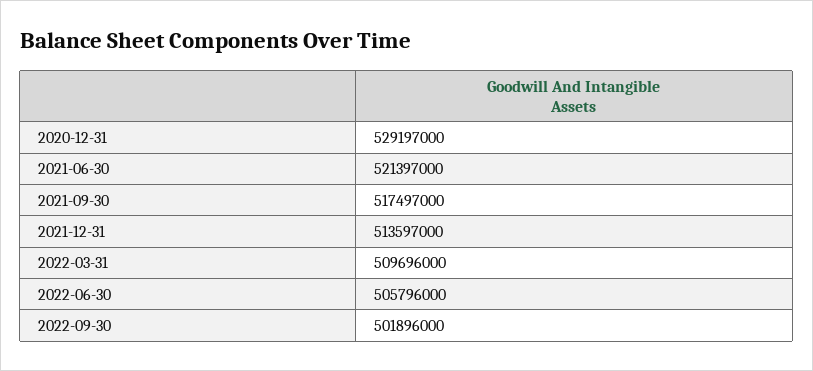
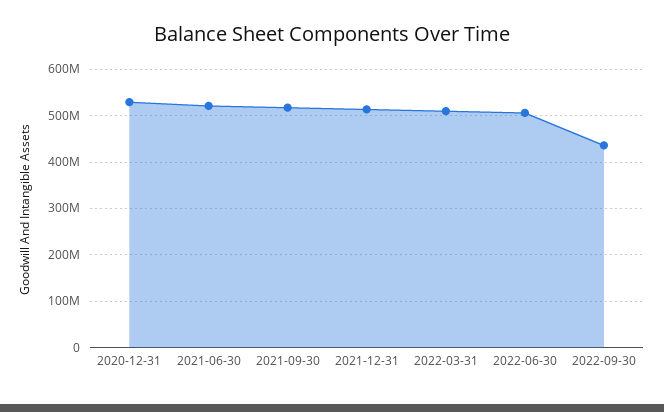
2022-09-30: 501896000 -> 440000000

